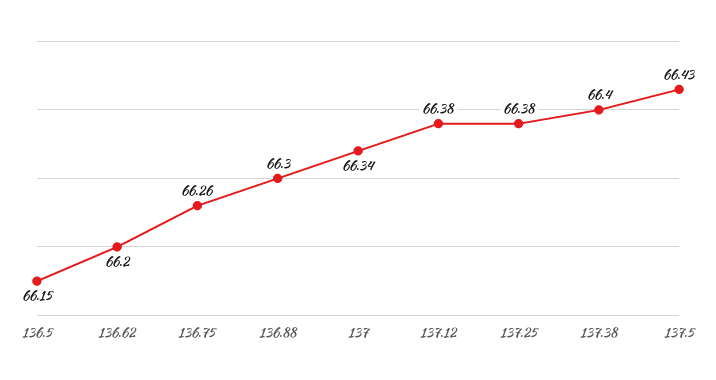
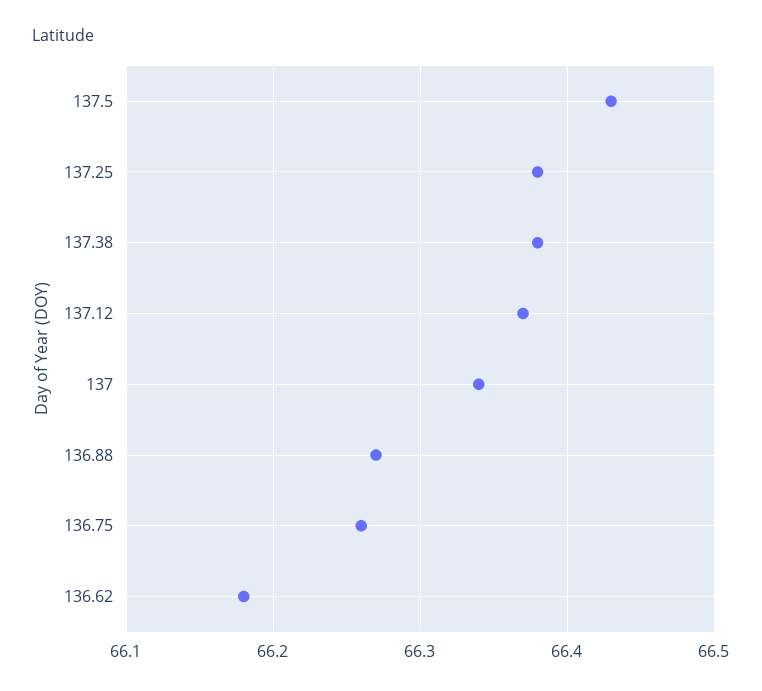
136.5: 66.15 -> none
136.62: 66.2 -> 66.18
136.88: 66.3 -> 66.27
137.12: 66.38 -> 66.37
137.38: 66.4 -> 66.38

